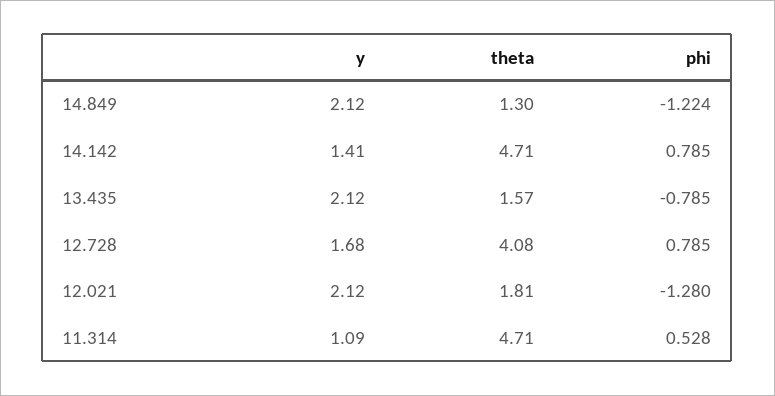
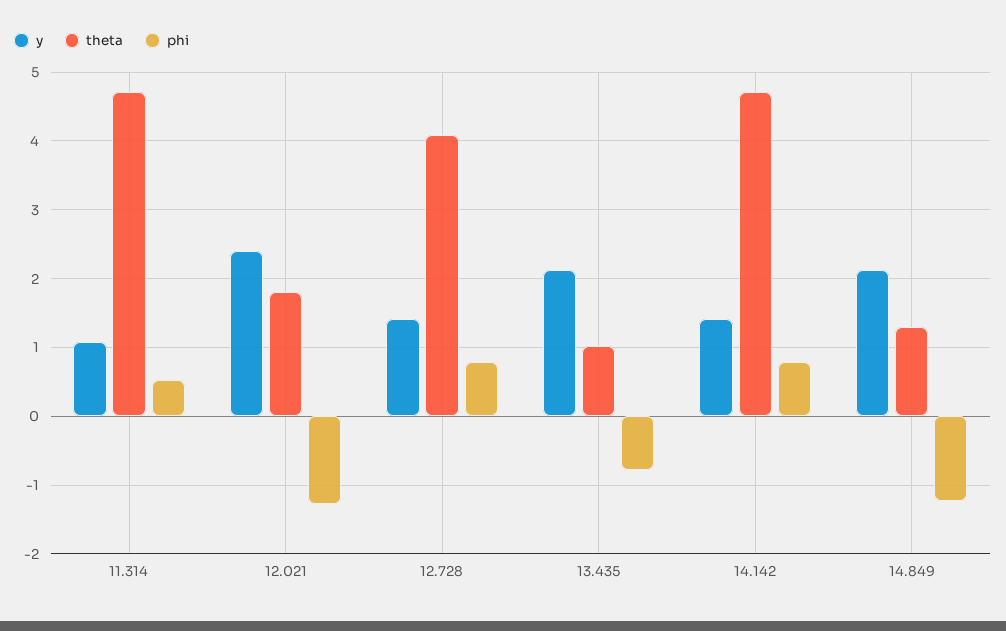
theta, 13.435: 1.57 -> 1
y, 12.728: 1.68 -> 1.4
y, 12.021: 2.12 -> 2.4

